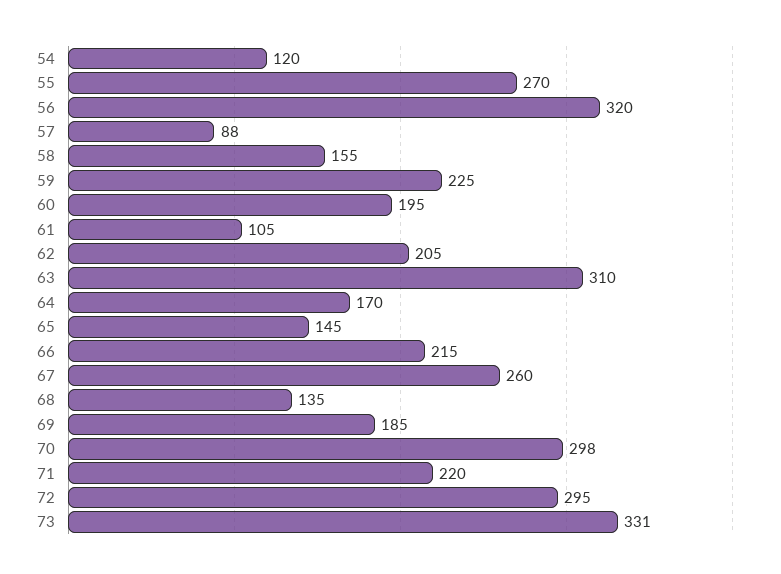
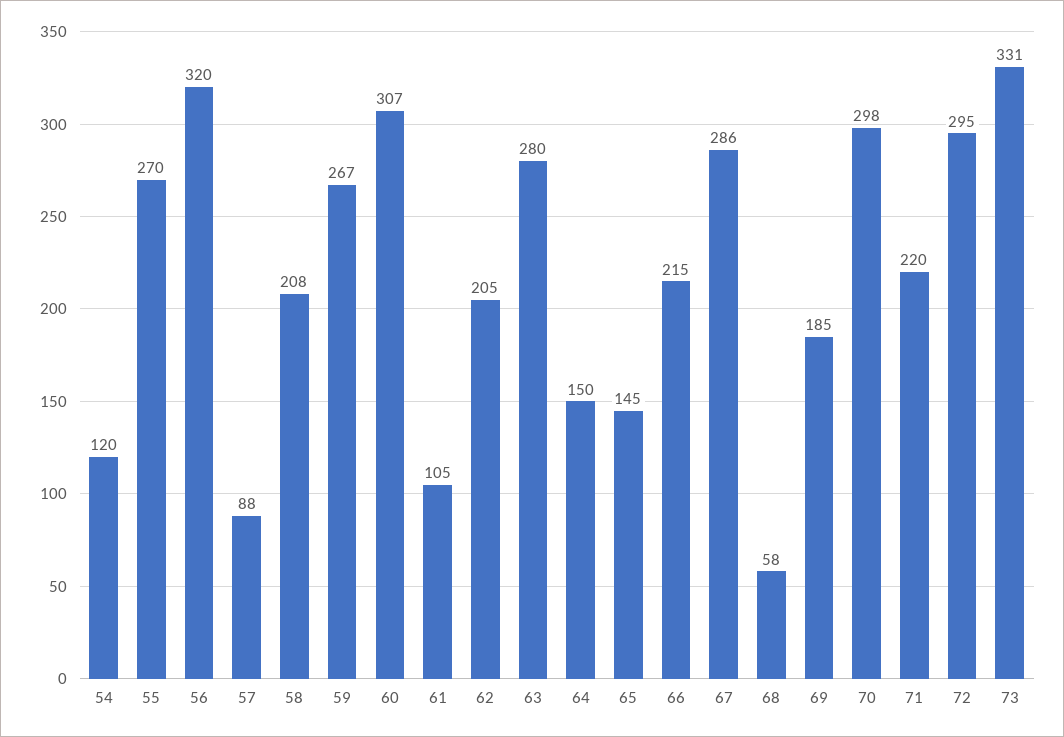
58: 155 -> 208
59: 225 -> 267
60: 195 -> 307
63: 310 -> 280
64: 170 -> 150
67: 260 -> 286
68: 135 -> 58

